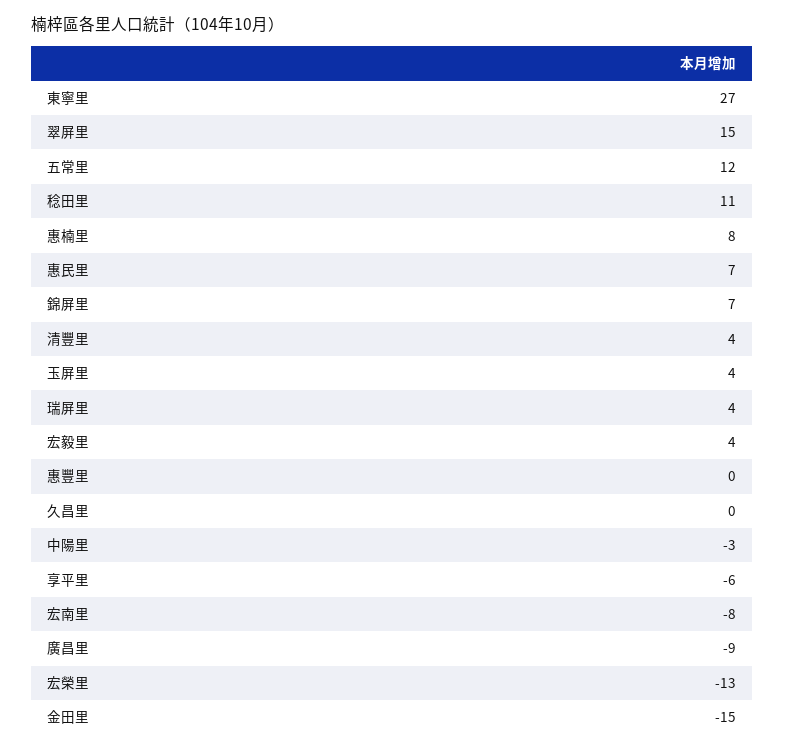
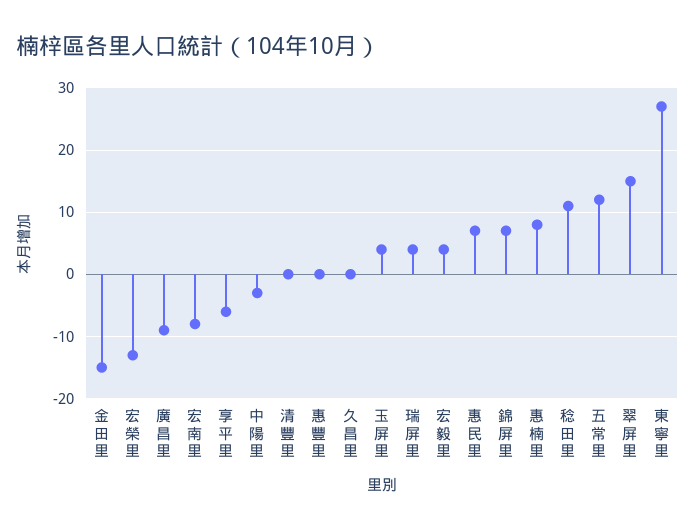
清豐里: 4 -> 0

